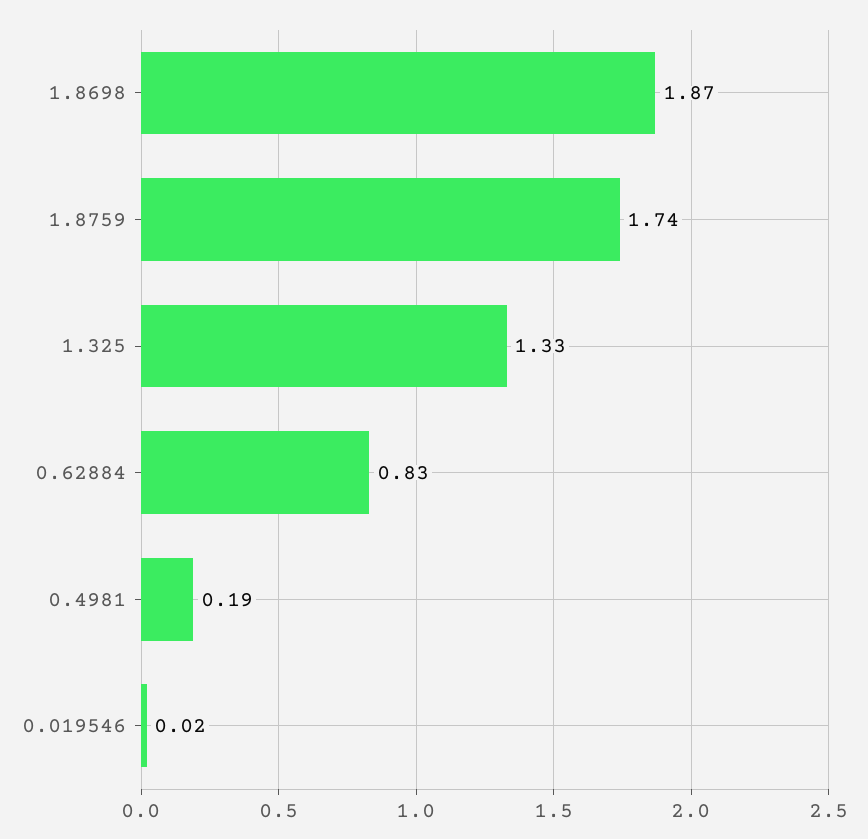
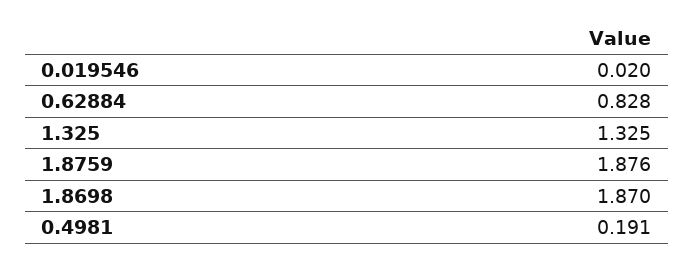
1.8759: 1.74 -> 1.876

